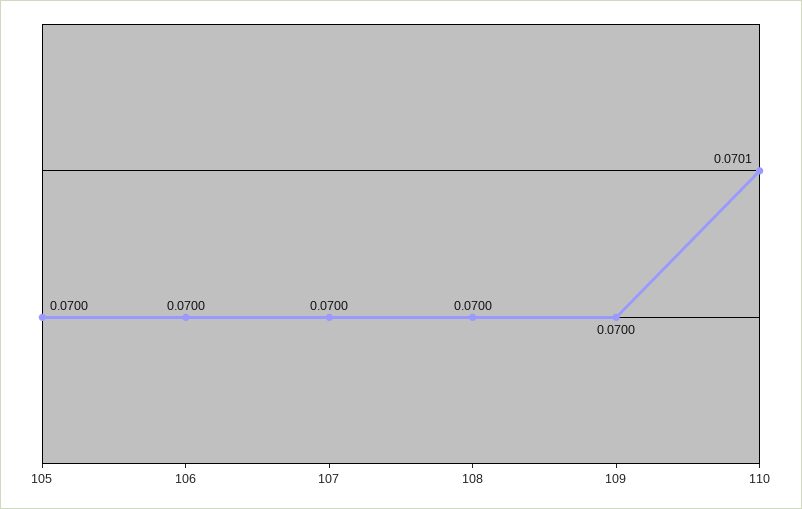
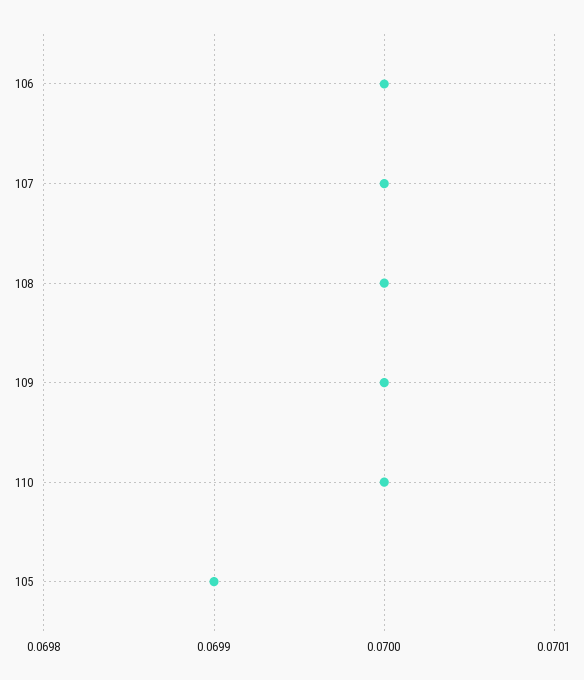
105: 0.07 -> 0.0699
110: 0.0701 -> 0.07

